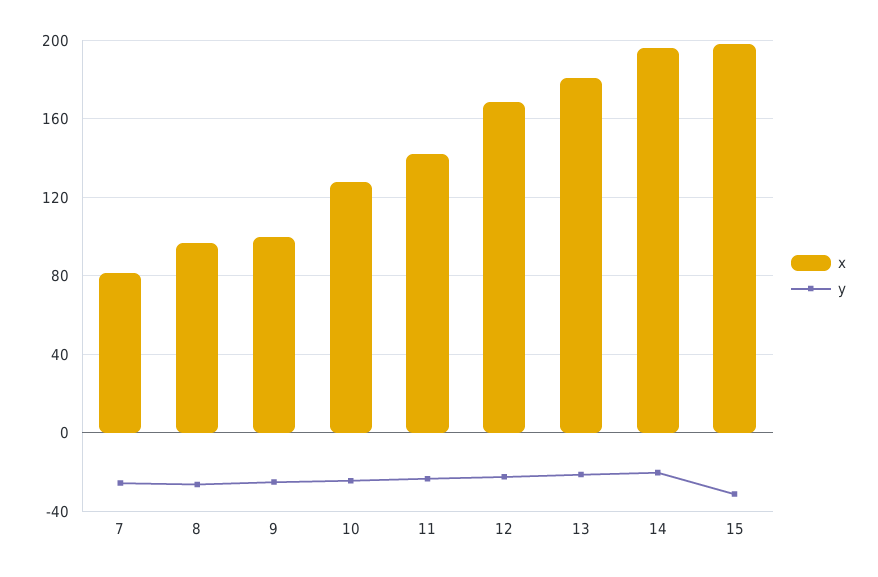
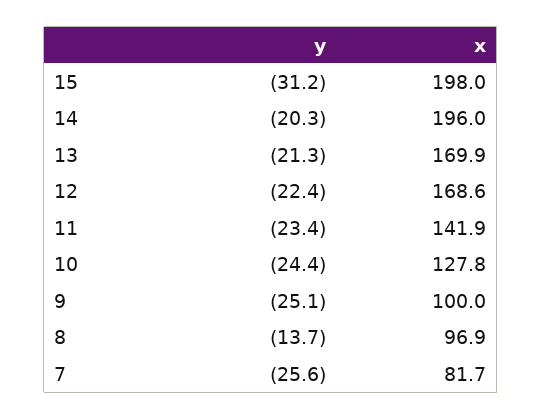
y, 8: -25 -> -13.7
x, 13: 180 -> 169.9

